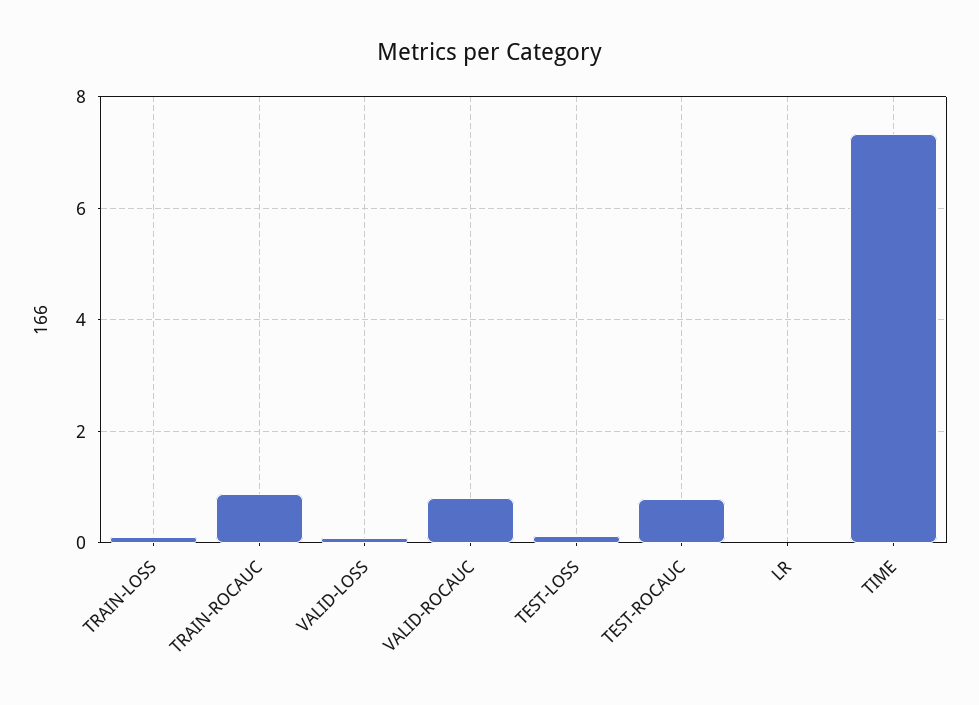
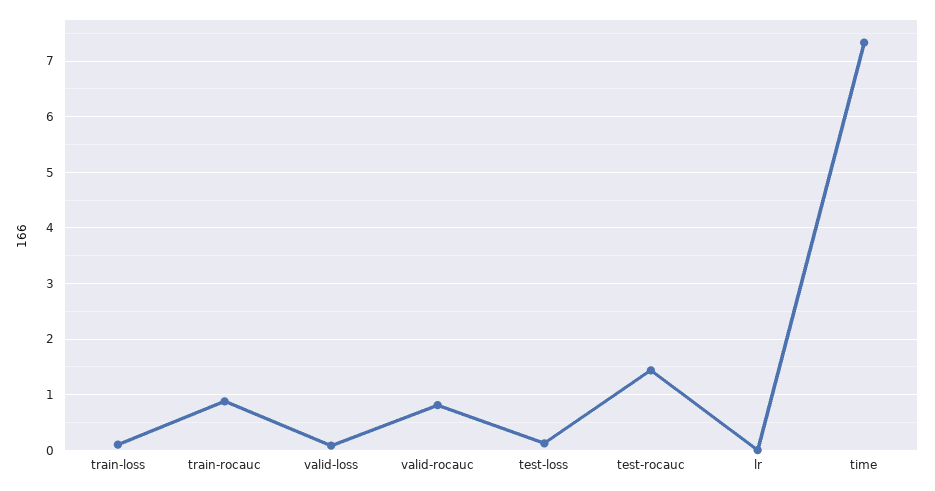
TEST-ROCAUC: 0.8 -> 1.4

